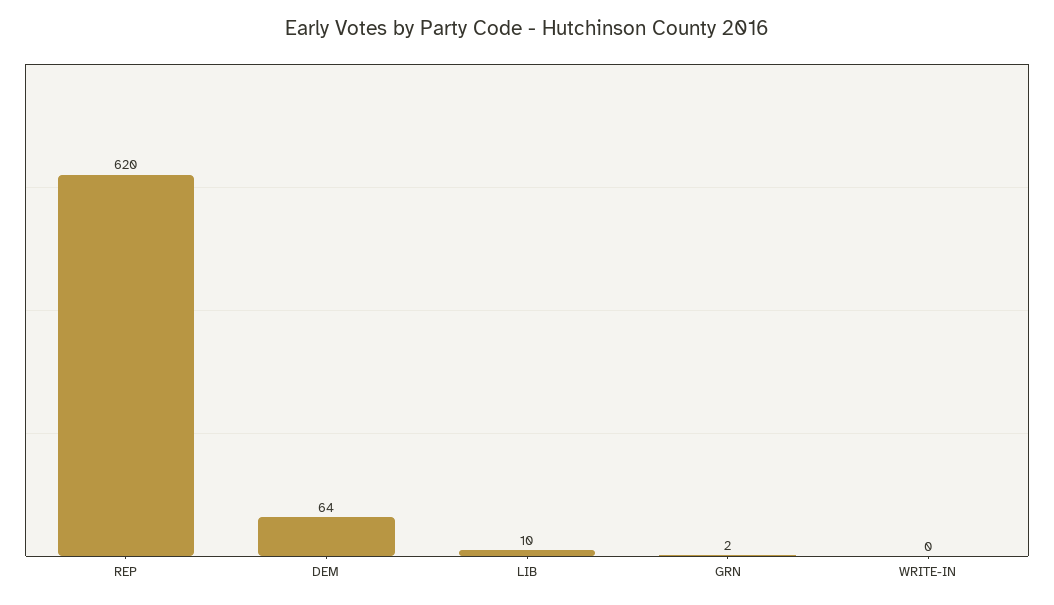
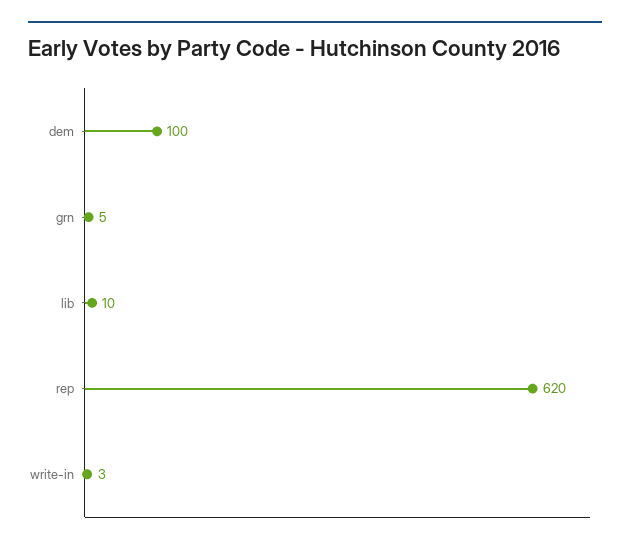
DEM: 64 -> 100
GRN: 2 -> 5
WRITE-IN: 0 -> 3

